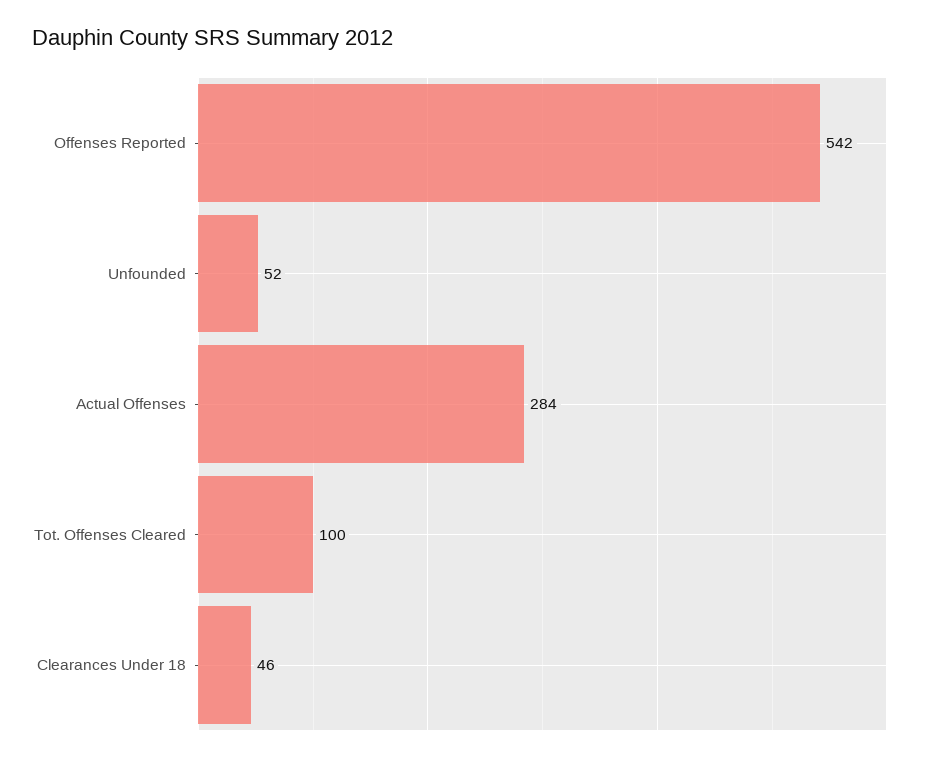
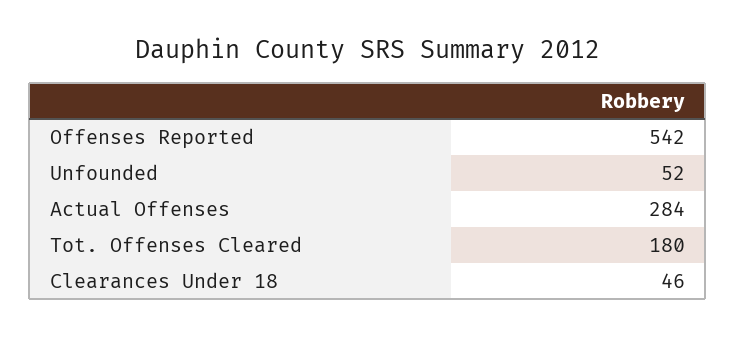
Tot. Offenses Cleared: 100 -> 180

